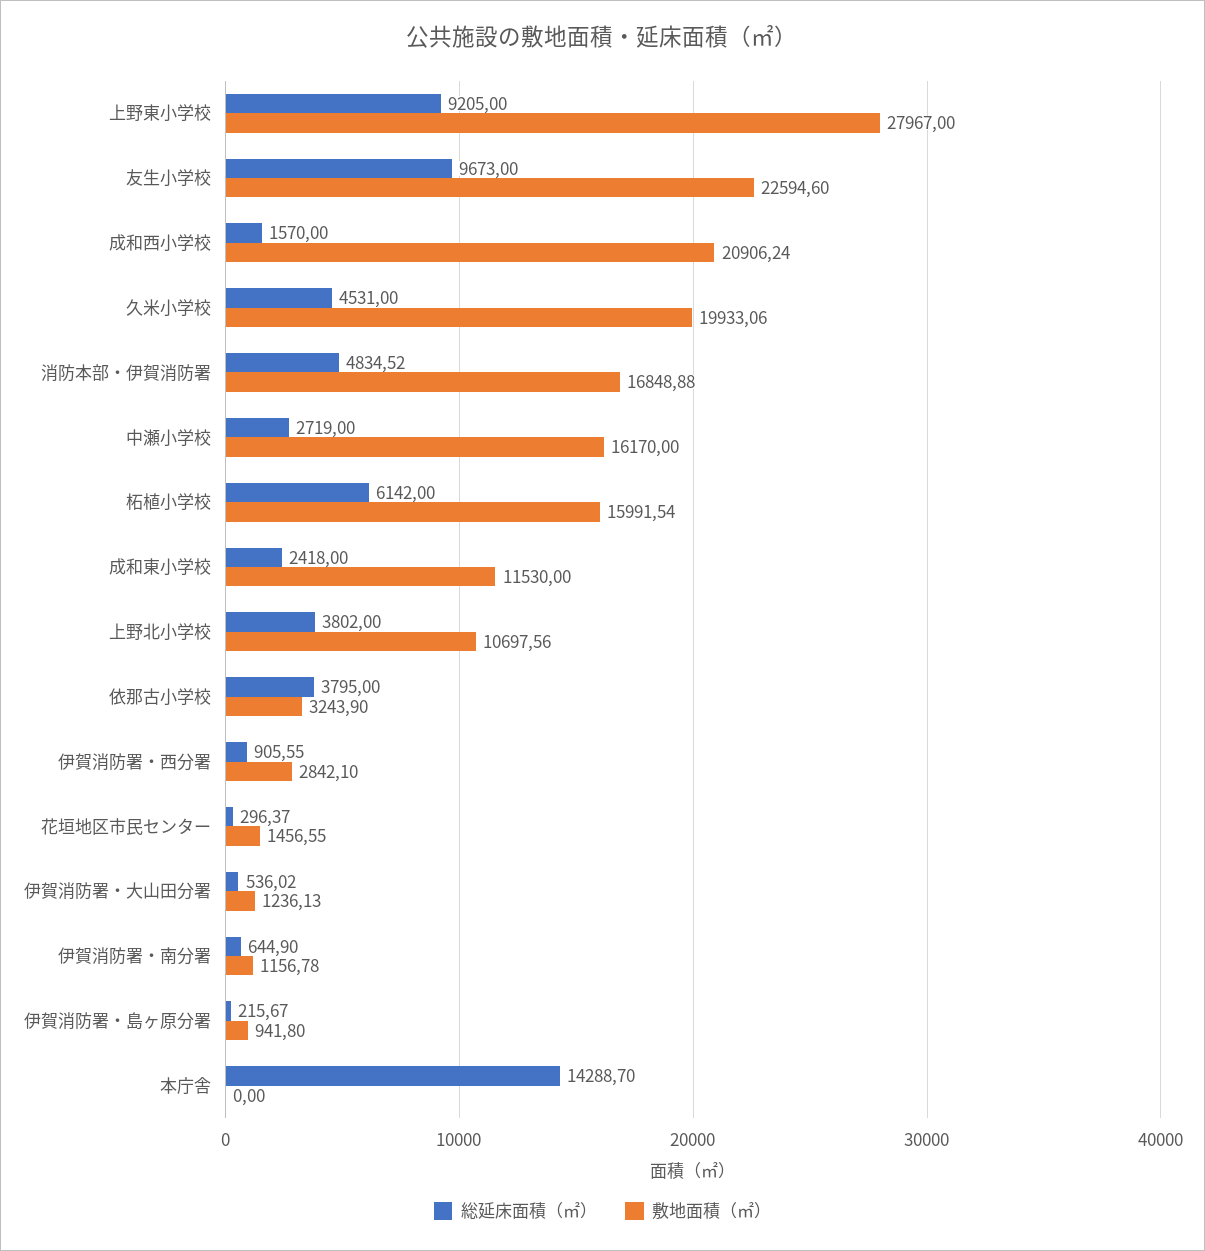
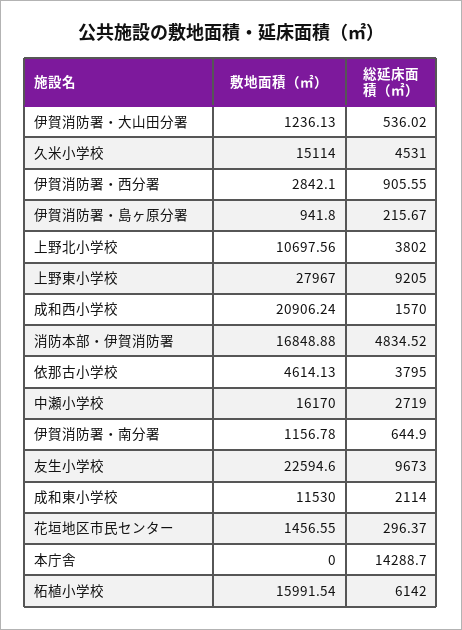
敷地面積（㎡）, 久米小学校: 19933.06 -> 15114
総延床面積（㎡）, 成和東小学校: 2418 -> 2114
敷地面積（㎡）, 依那古小学校: 3243.9 -> 4614.13

